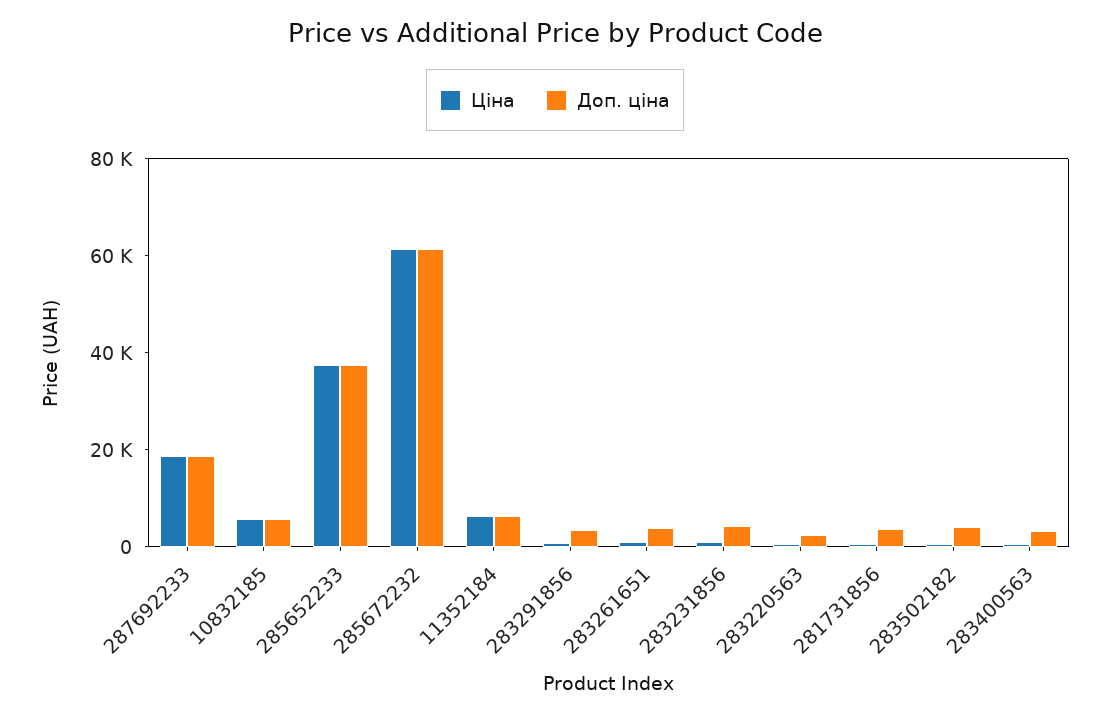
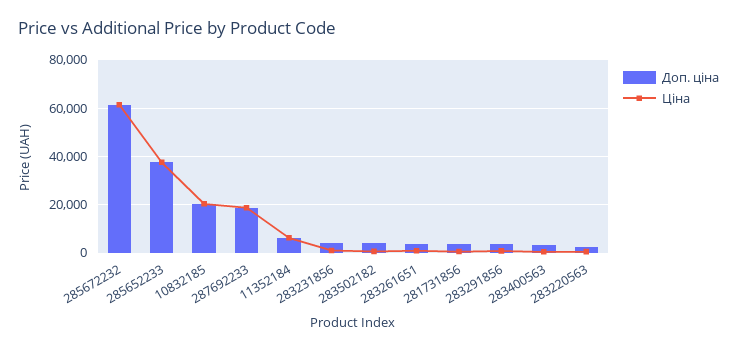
Ціна, 10832185: 5000 -> 20000
Доп. ціна, 10832185: 5000 -> 20000

